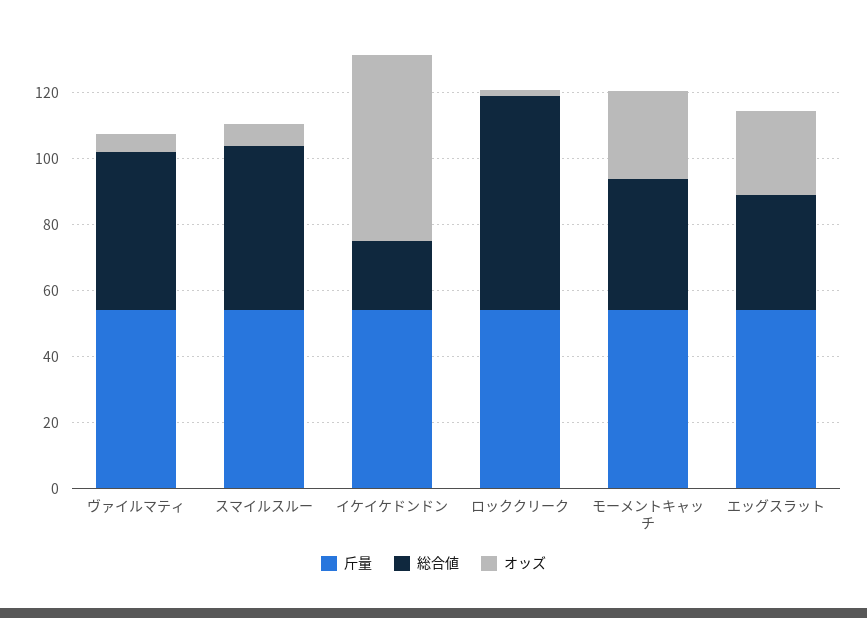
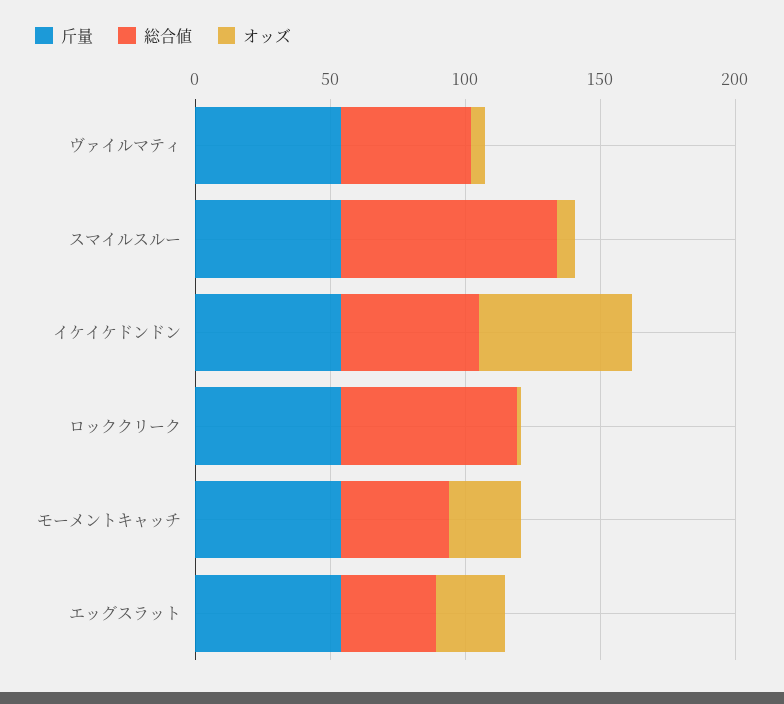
総合値, スマイルスルー: 50 -> 80
総合値, イケイケドンドン: 20 -> 50

